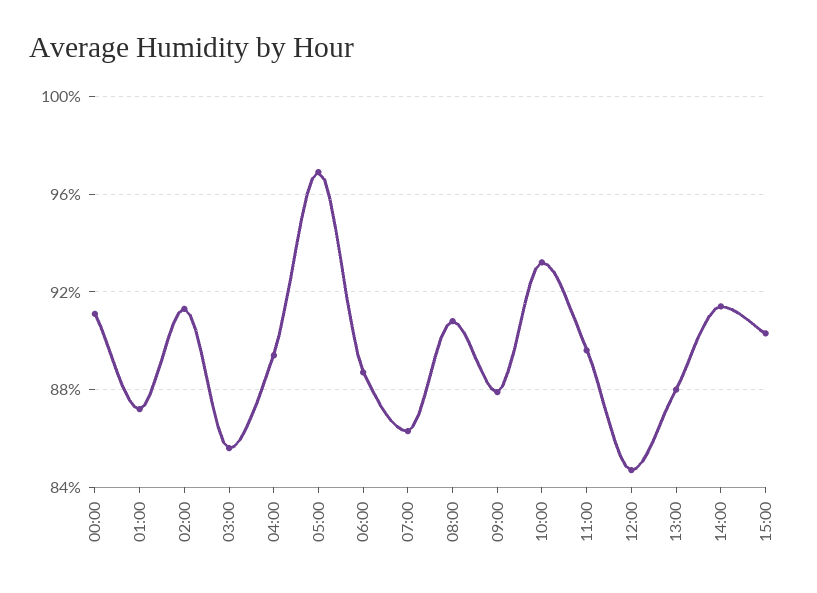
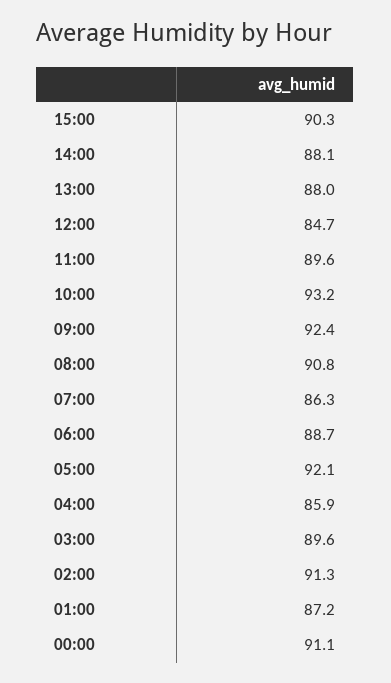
03:00: 85.5 -> 89.6
04:00: 89.5 -> 85.9
05:00: 97 -> 92.1
09:00: 88 -> 92.4
14:00: 91.5 -> 88.1

